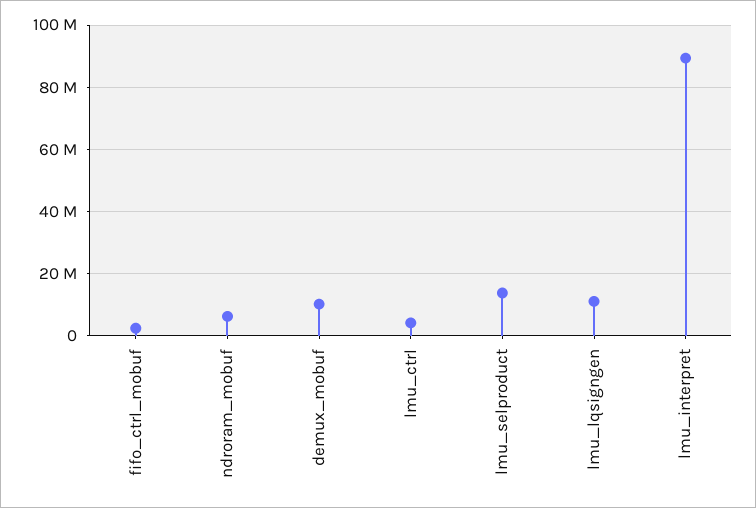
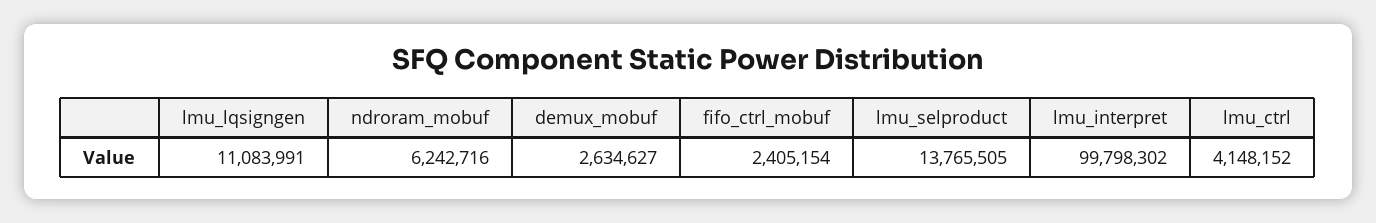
demux_mobuf: 10000000 -> 2634627
lmu_interpret: 90000000 -> 99798302

